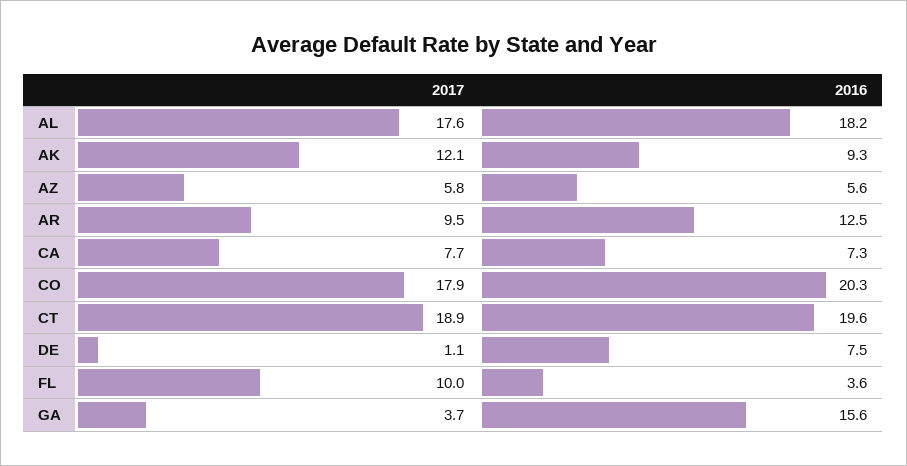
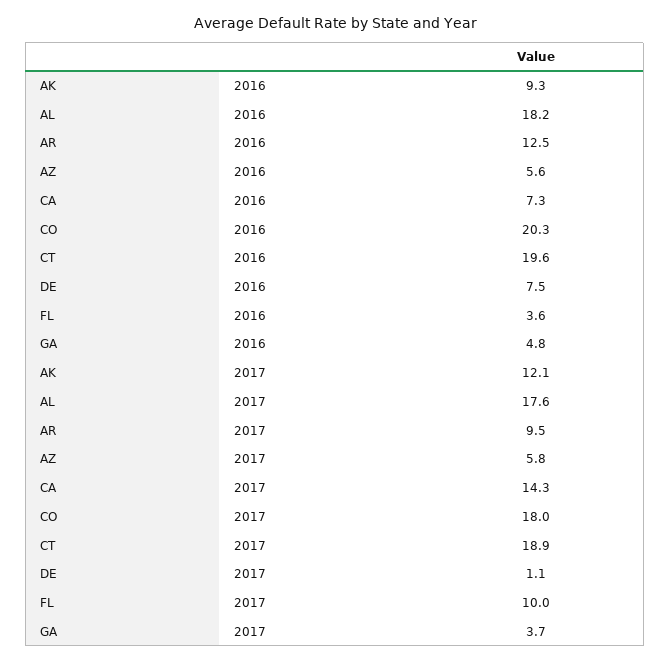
2017, CA: 7.7 -> 14.3
2017, CO: 17.9 -> 18
2016, GA: 15.6 -> 4.8

